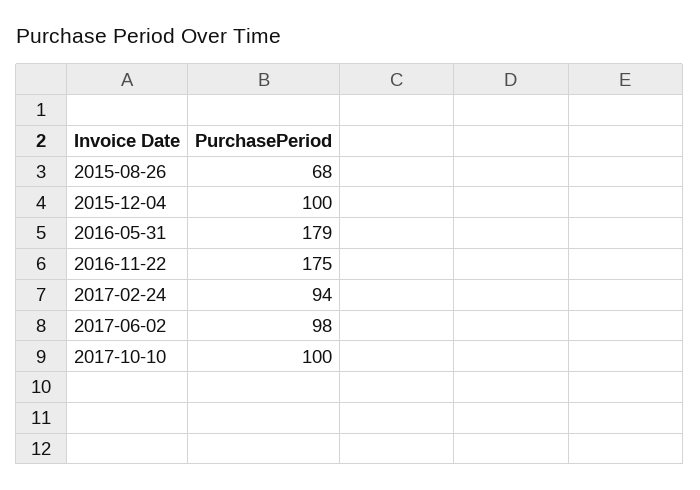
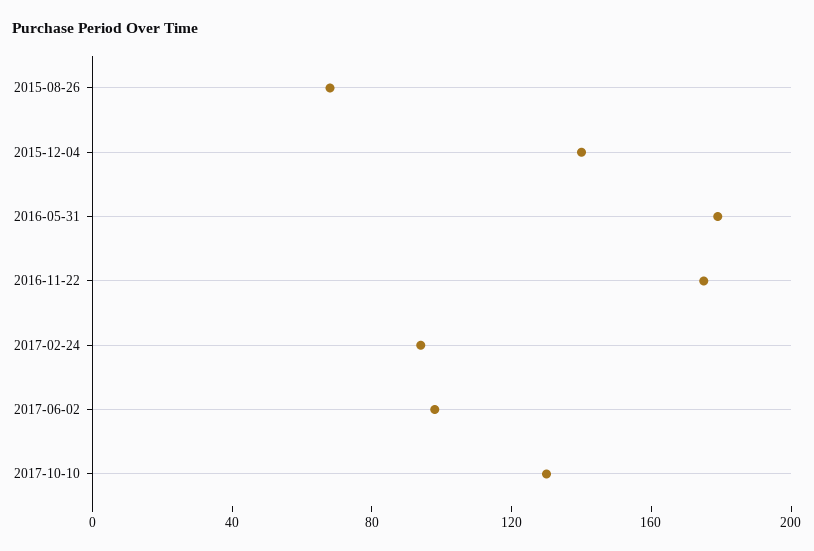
2015-12-04: 100 -> 140
2017-10-10: 100 -> 130

